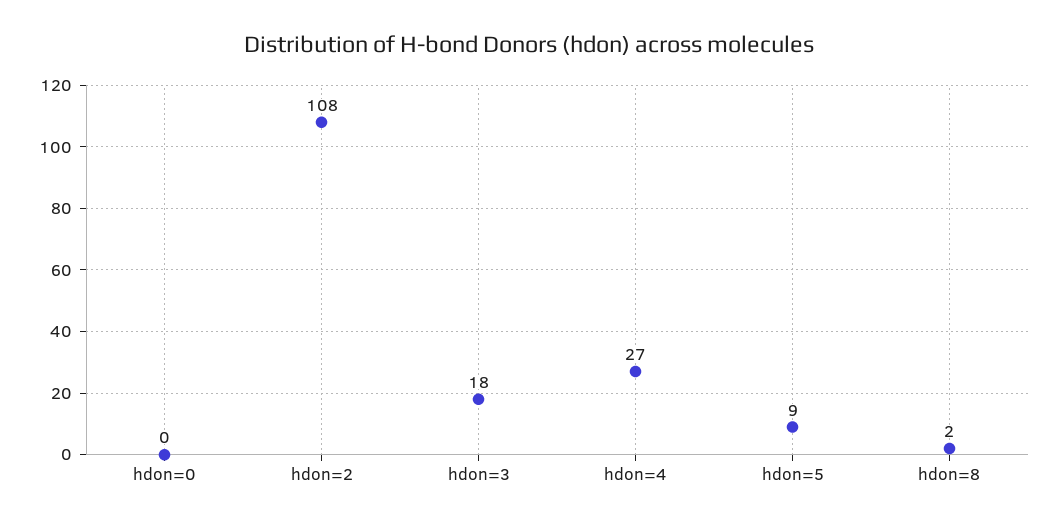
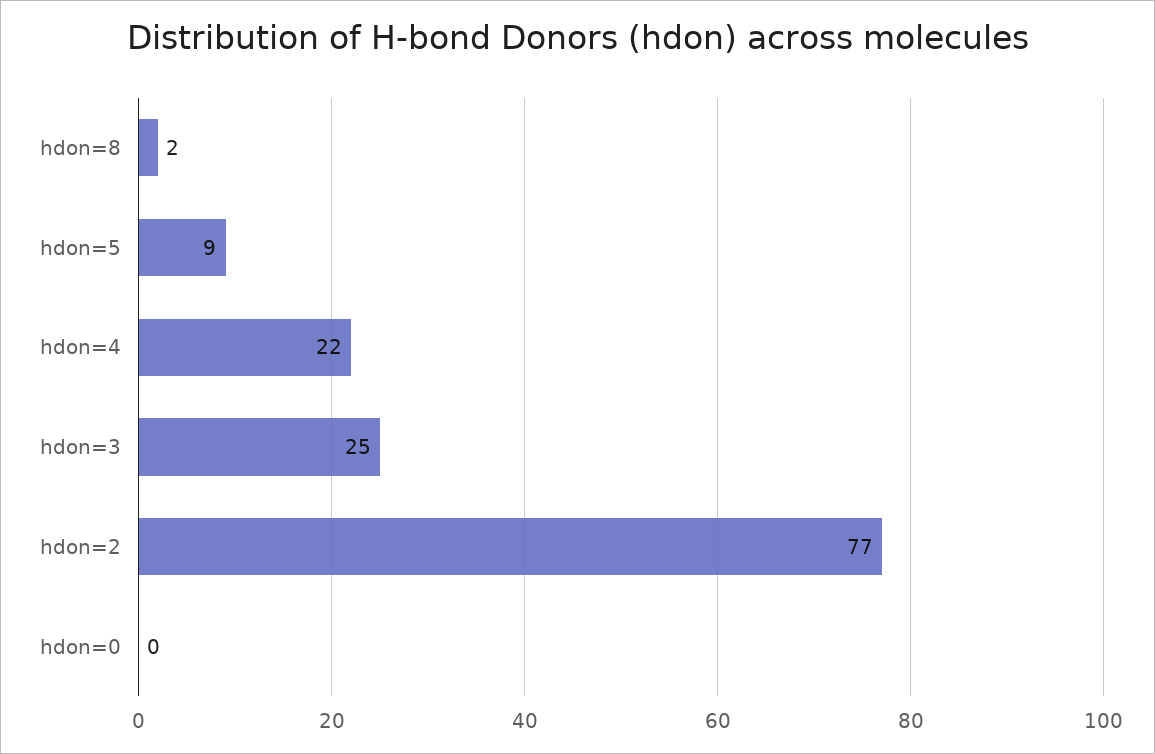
hdon=2: 108 -> 77
hdon=3: 18 -> 25
hdon=4: 27 -> 22

